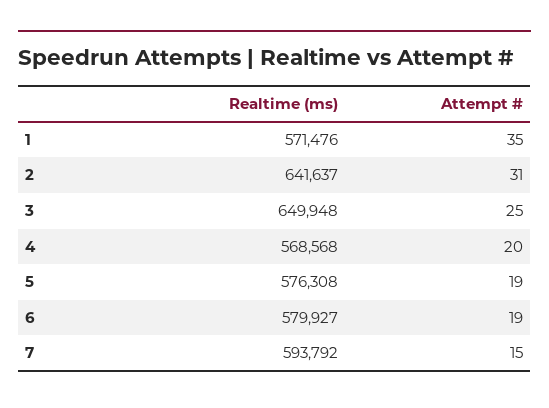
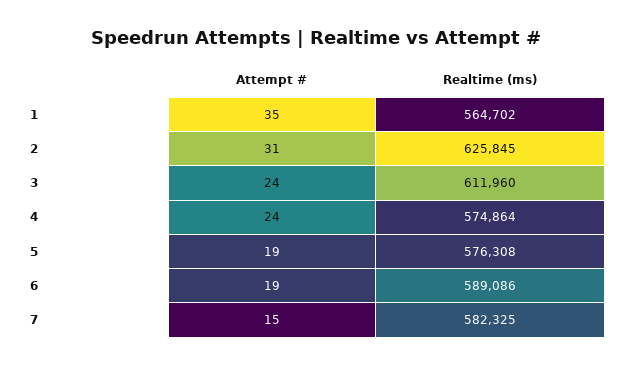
Realtime (ms), 1: 571476 -> 564702
Realtime (ms), 2: 641637 -> 625845
Realtime (ms), 3: 649948 -> 611960
Attempt #, 3: 25 -> 24
Realtime (ms), 4: 568568 -> 574864
Attempt #, 4: 20 -> 24
Realtime (ms), 6: 579927 -> 589086
Realtime (ms), 7: 593792 -> 582325

